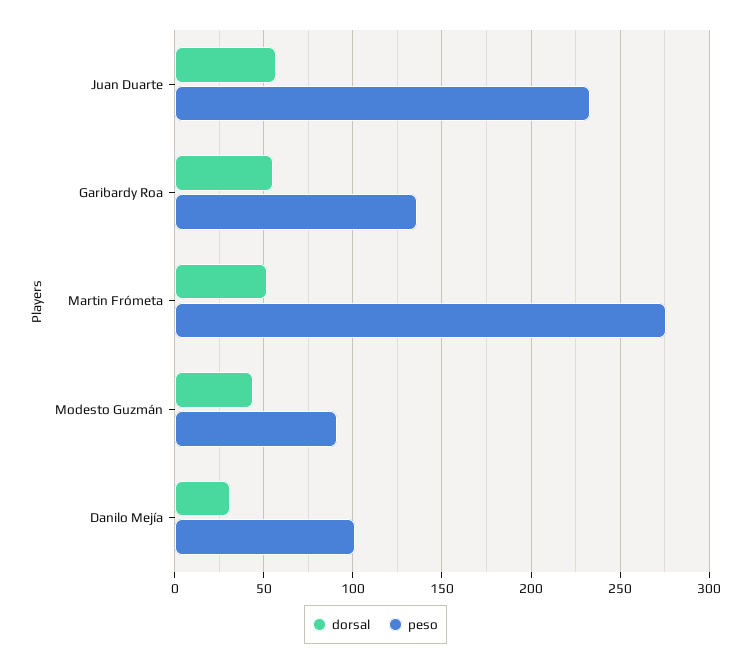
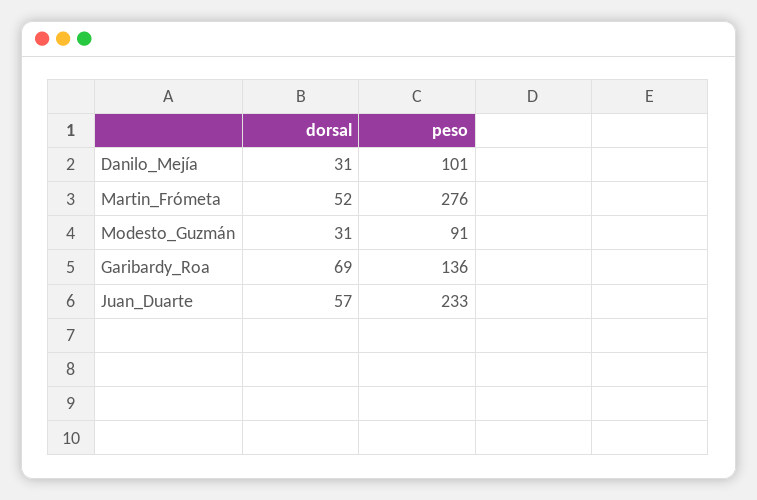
dorsal, Garibardy Roa: 55 -> 69
dorsal, Modesto Guzmán: 45 -> 31

